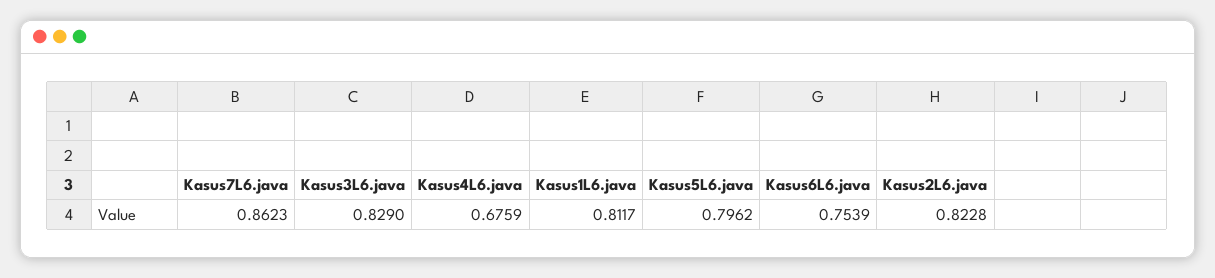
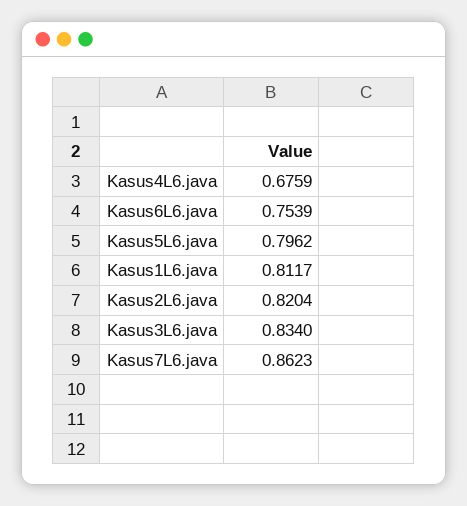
Kasus3L6.java: 0.829 -> 0.834
Kasus2L6.java: 0.8228 -> 0.8204

